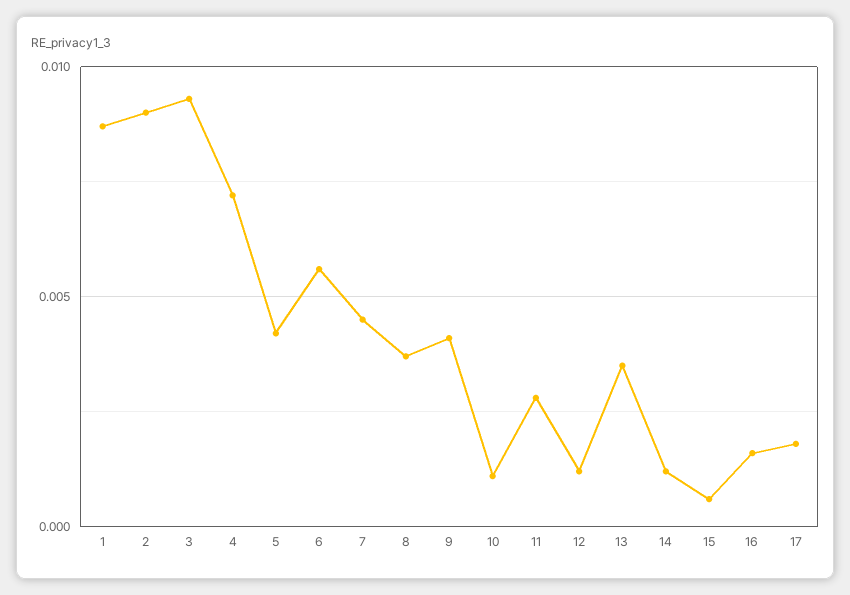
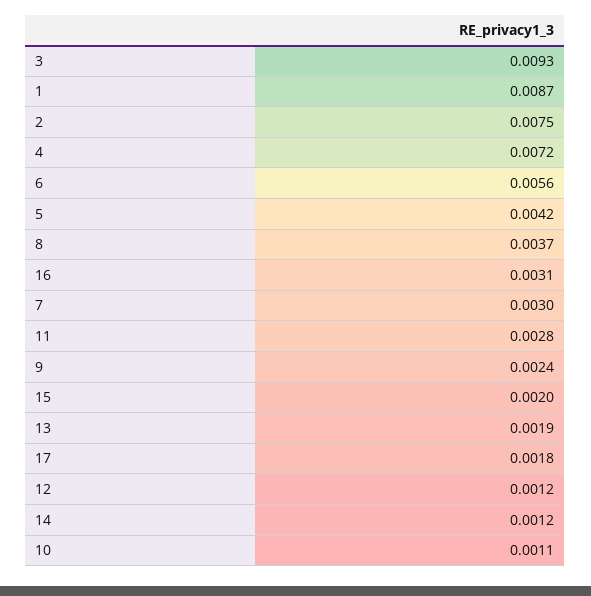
2: 0.009 -> 0.0075
7: 0.0045 -> 0.003
9: 0.004 -> 0.0024
13: 0.0035 -> 0.0019
15: 0.0005 -> 0.002
16: 0.0015 -> 0.0031

